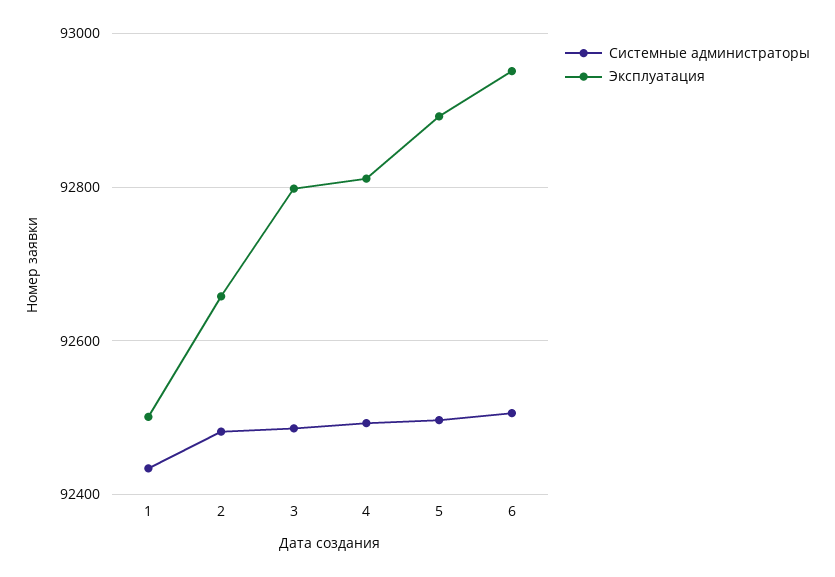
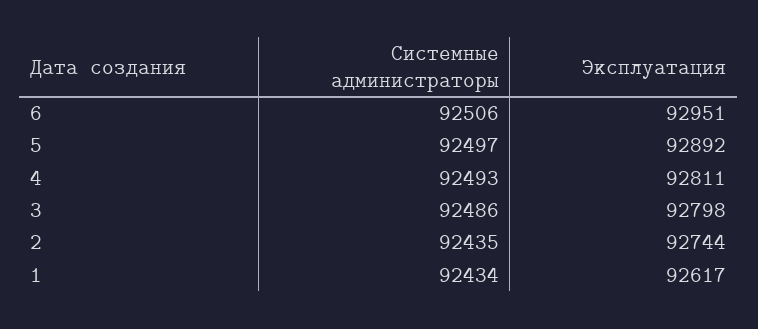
Эксплуатация, 1: 92500 -> 92617
Системные администраторы, 2: 92480 -> 92435
Эксплуатация, 2: 92660 -> 92744

